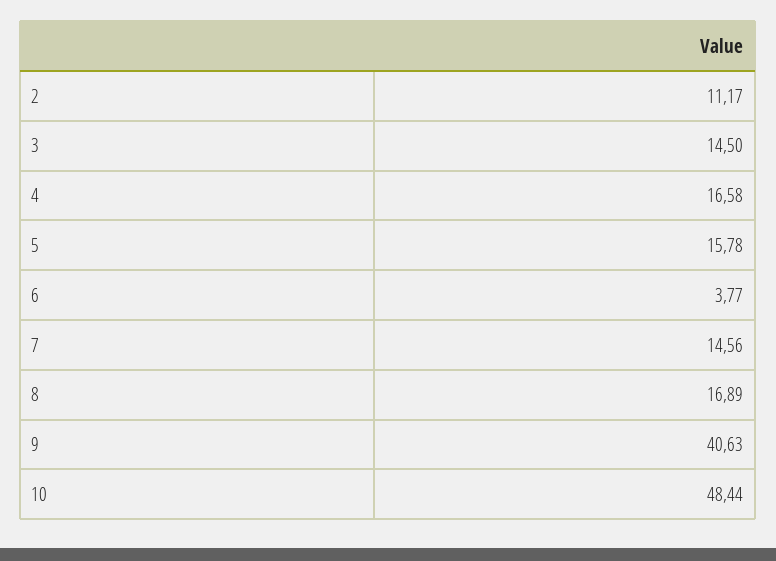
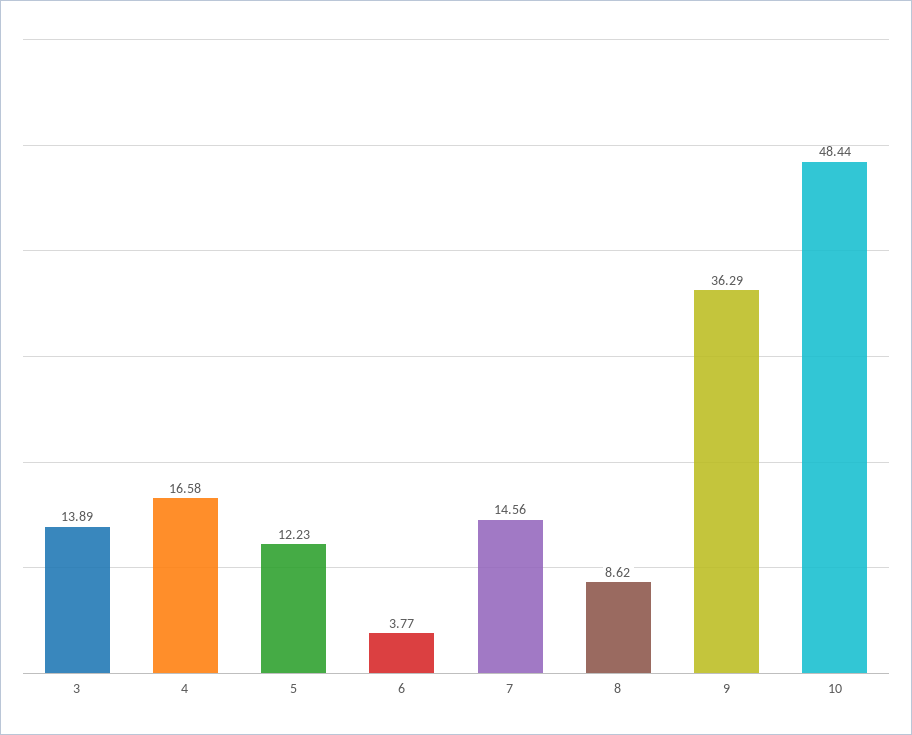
2: 11.17 -> none
3: 14.5 -> 13.89
5: 15.78 -> 12.23
8: 16.89 -> 8.62
9: 40.63 -> 36.29

